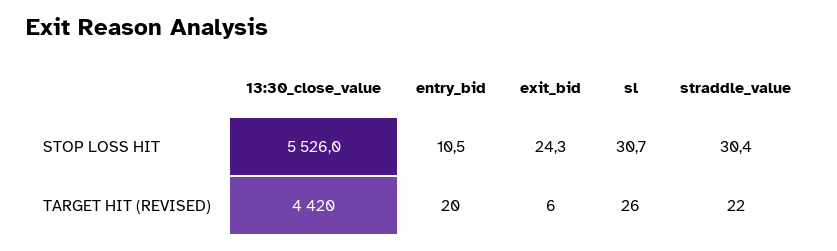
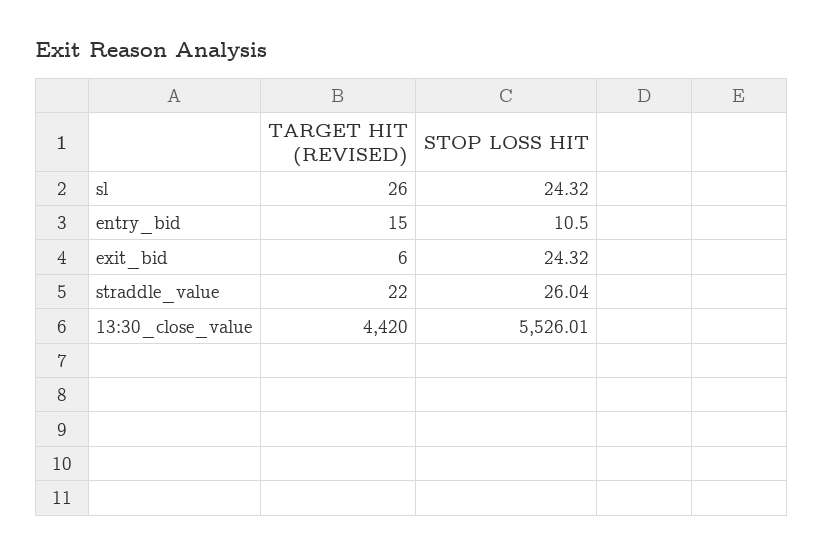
sl, STOP LOSS HIT: 30.7 -> 24.32
straddle_value, STOP LOSS HIT: 30.4 -> 26.04
entry_bid, TARGET HIT (REVISED): 20 -> 15

